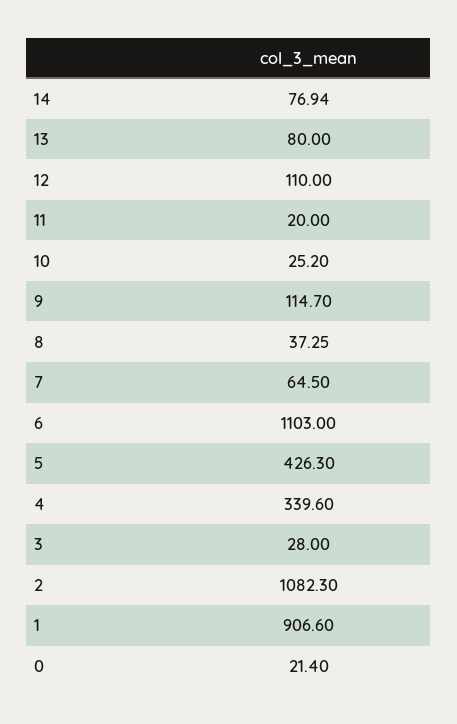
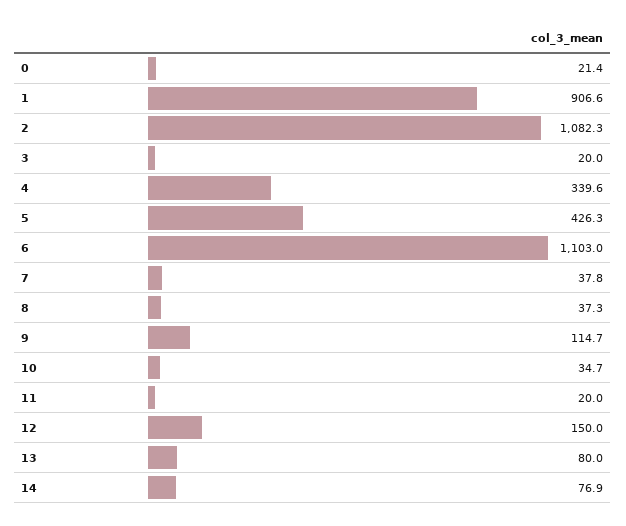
12: 110 -> 150
10: 25.2 -> 34.7
7: 64.5 -> 37.8
3: 28 -> 20

